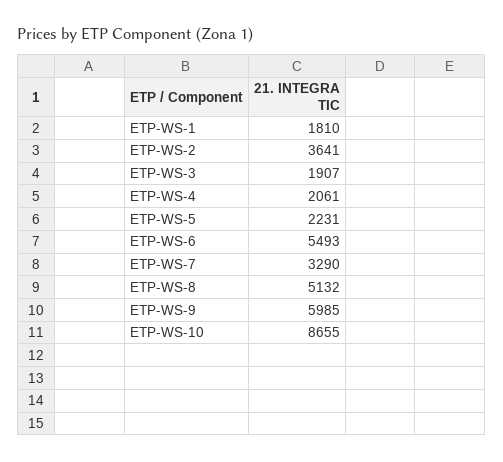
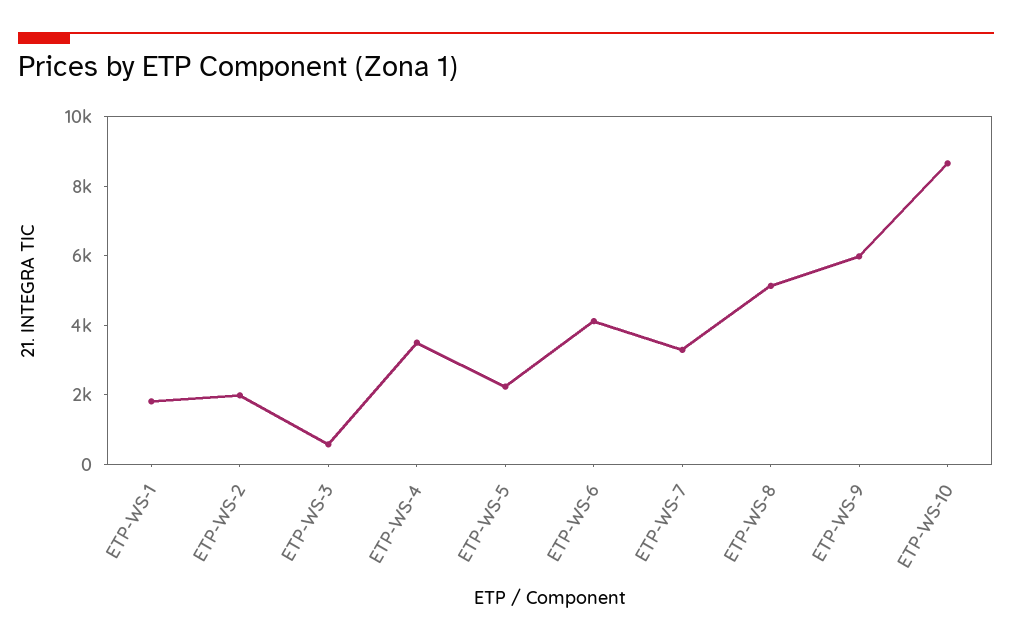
ETP-WS-2: 3641 -> 2000
ETP-WS-3: 1907 -> 500
ETP-WS-4: 2061 -> 3500
ETP-WS-6: 5493 -> 4000

